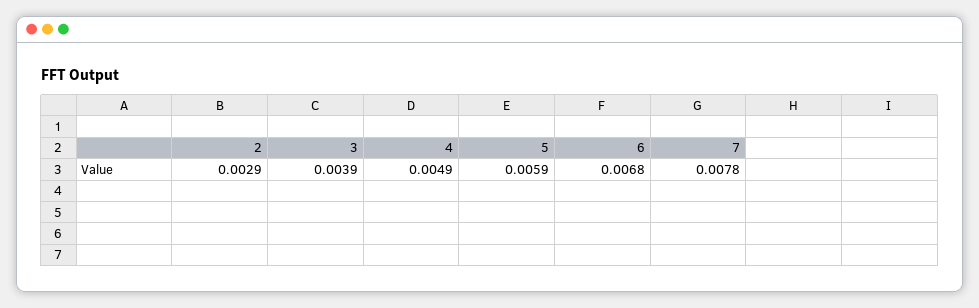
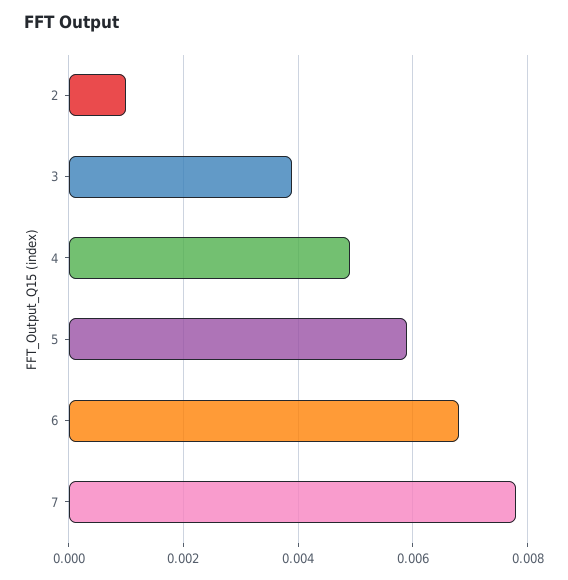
2: 0.0029 -> 0.001

